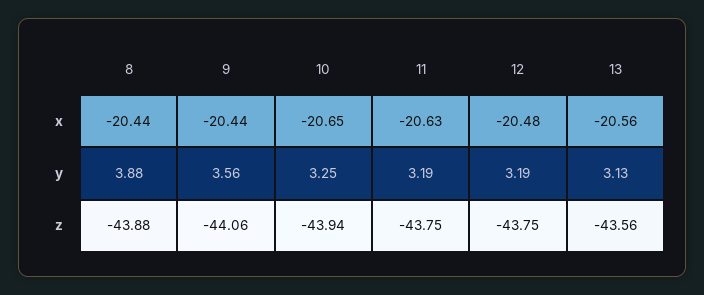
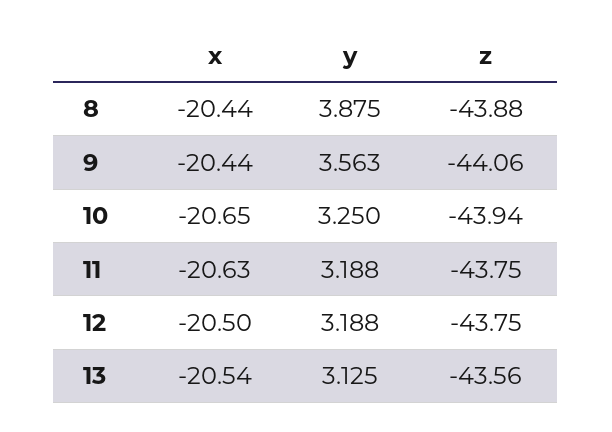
12, x: -20.48 -> -20.5
13, x: -20.56 -> -20.54

